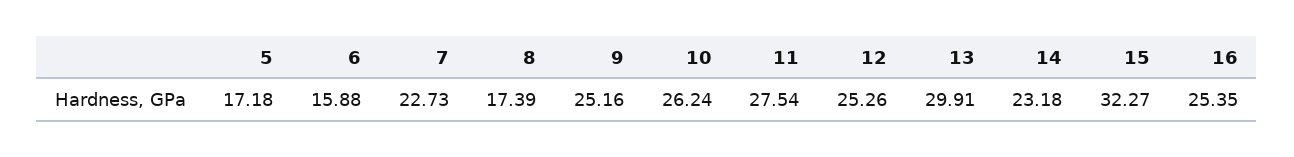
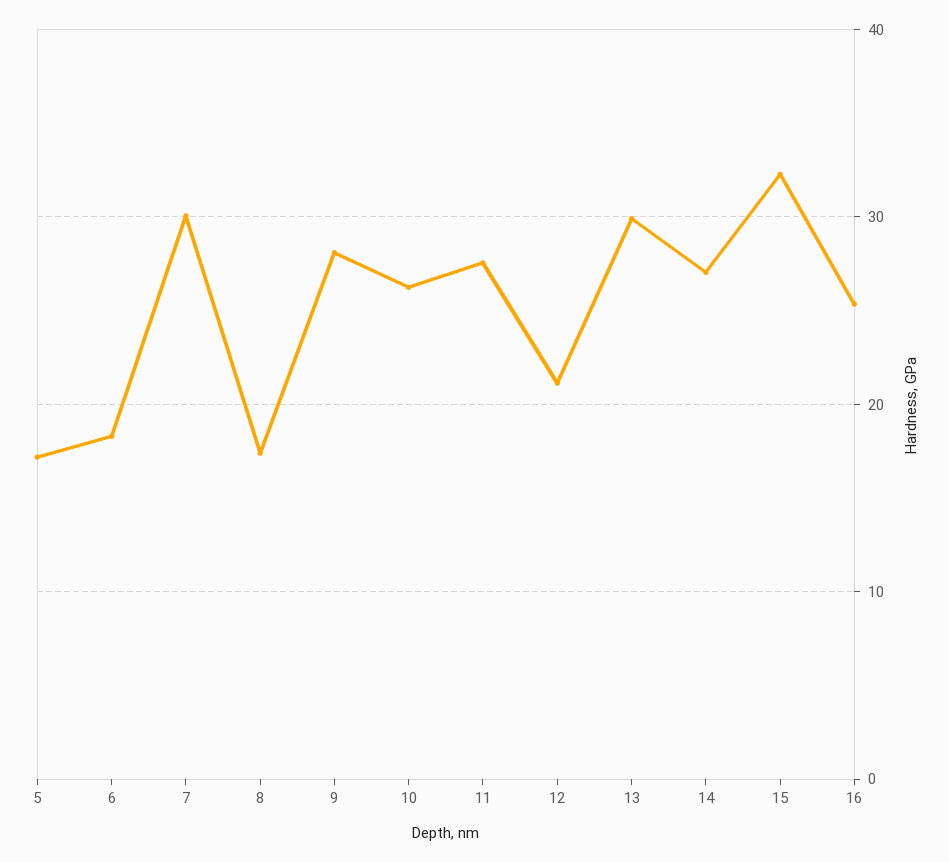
6: 15.88 -> 18
7: 22.73 -> 30
9: 25.16 -> 28
12: 25.26 -> 21
14: 23.18 -> 27

